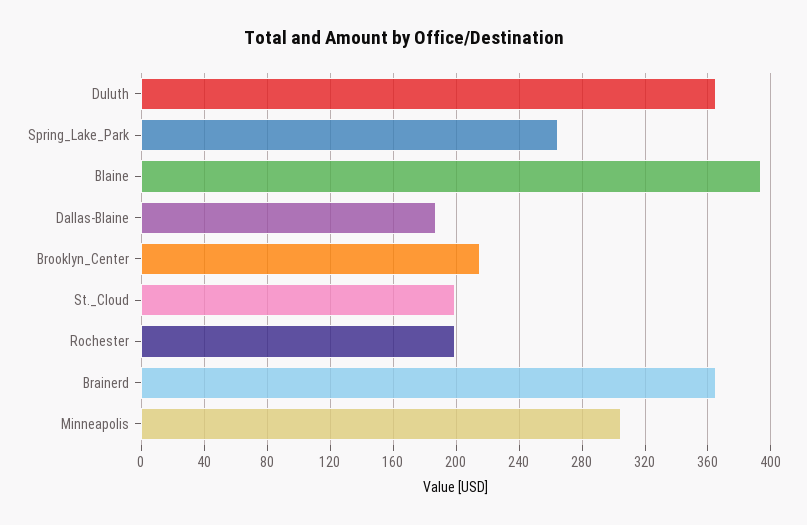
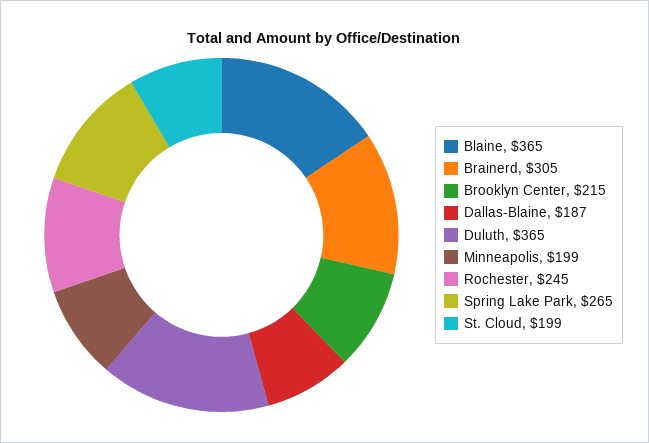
Blaine: 395 -> 365
Rochester: 200 -> 245
Brainerd: 365 -> 305
Minneapolis: 305 -> 199

